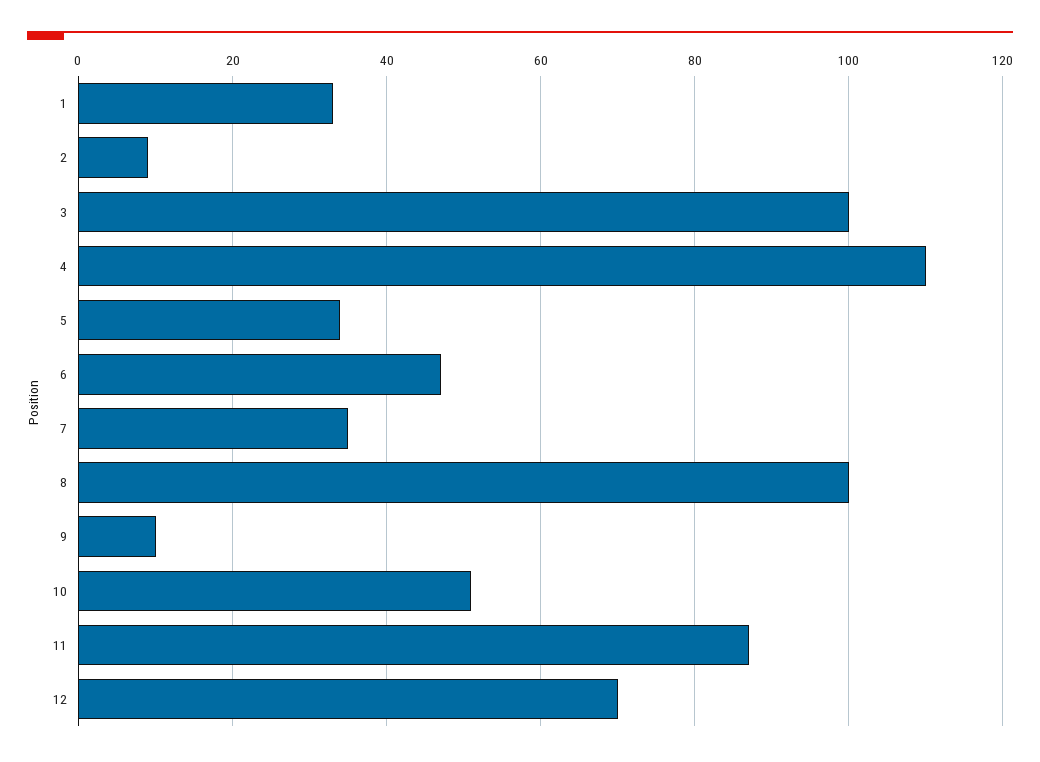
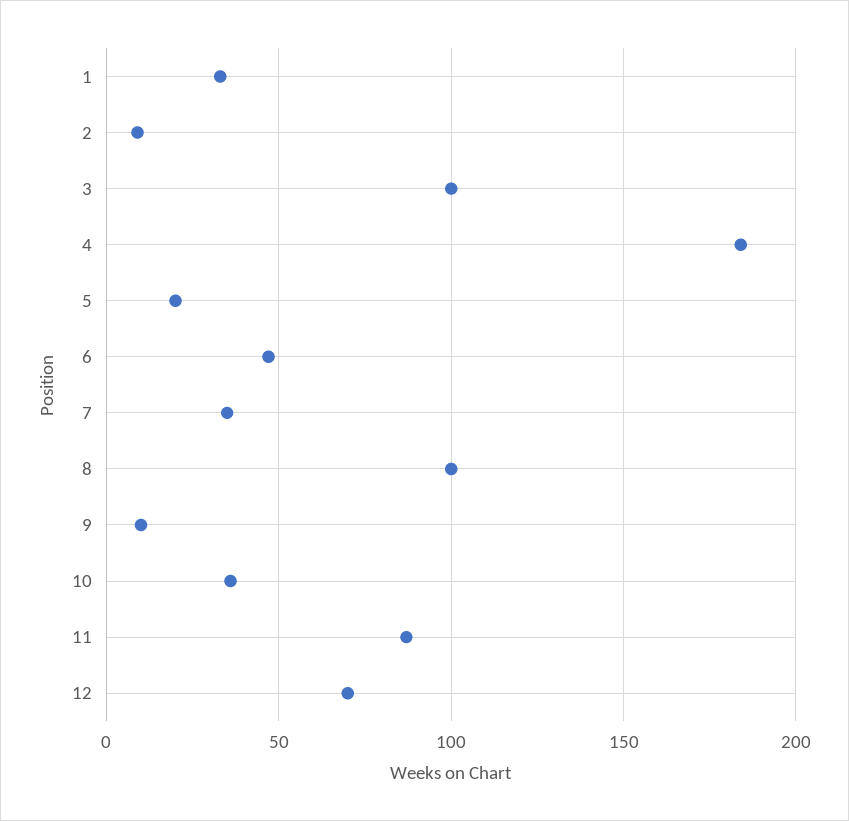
4: 110 -> 185
5: 35 -> 20
10: 50 -> 35

